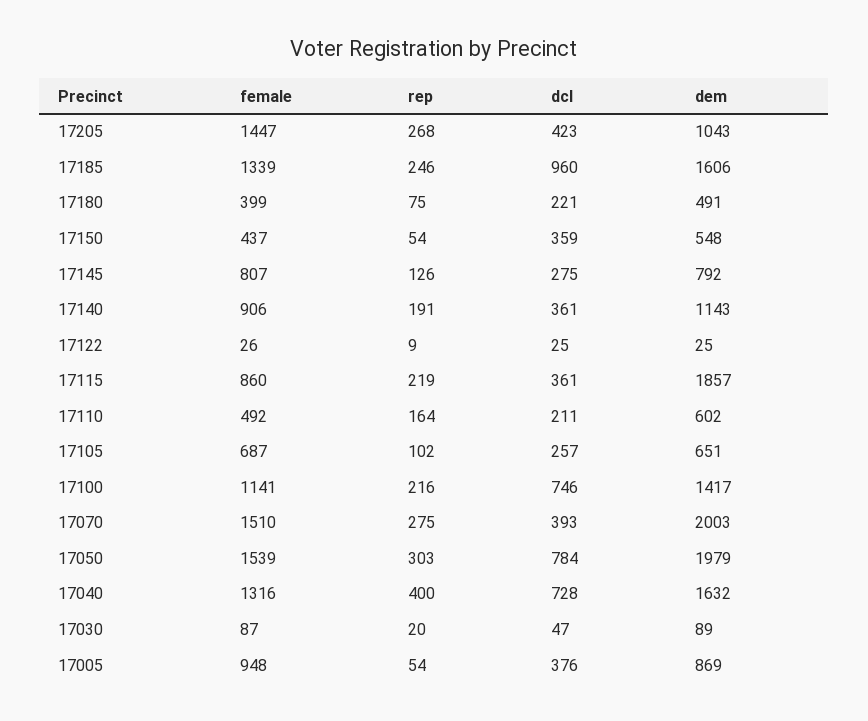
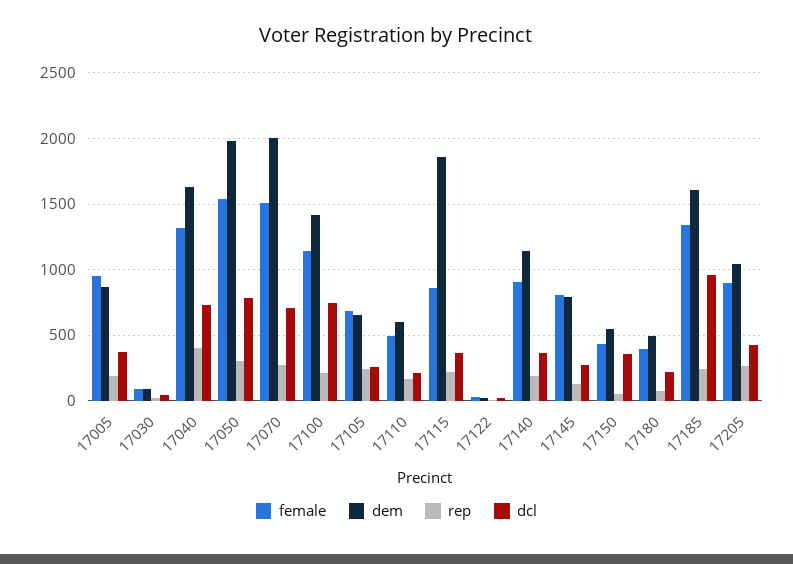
female, 17205: 1447 -> 900
rep, 17105: 102 -> 250
dcl, 17070: 393 -> 700
rep, 17005: 54 -> 200

